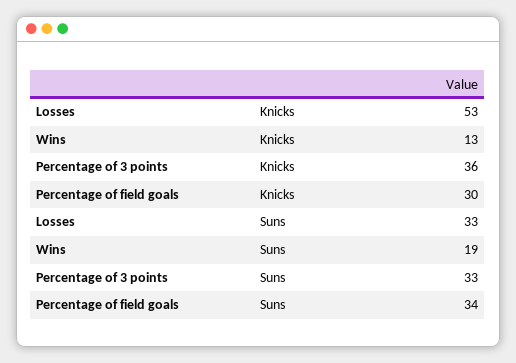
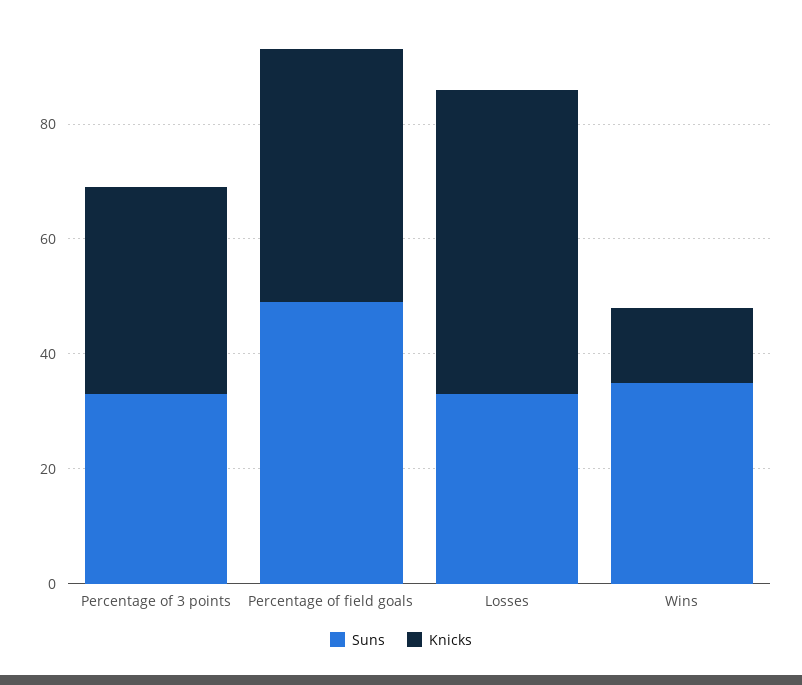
Knicks, Percentage of field goals: 30 -> 45
Suns, Wins: 19 -> 35
Suns, Percentage of field goals: 34 -> 50

